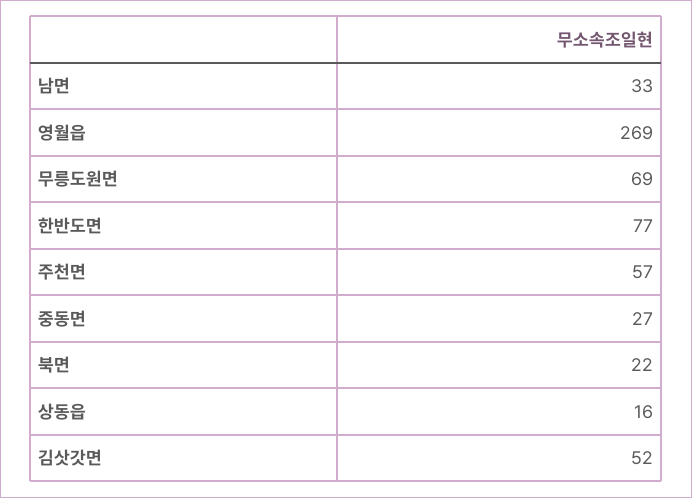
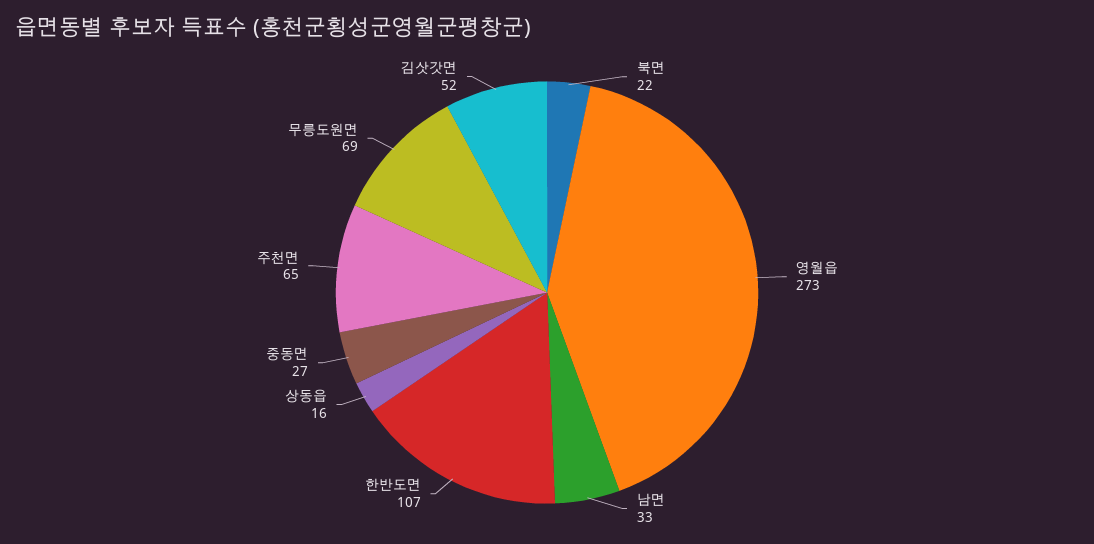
영월읍: 269 -> 273
한반도면: 77 -> 107
주천면: 57 -> 65

